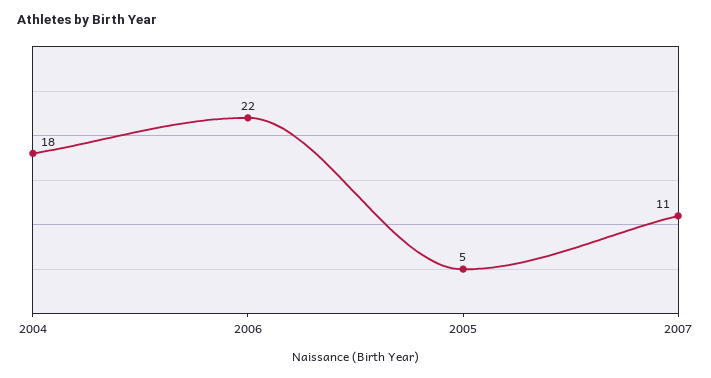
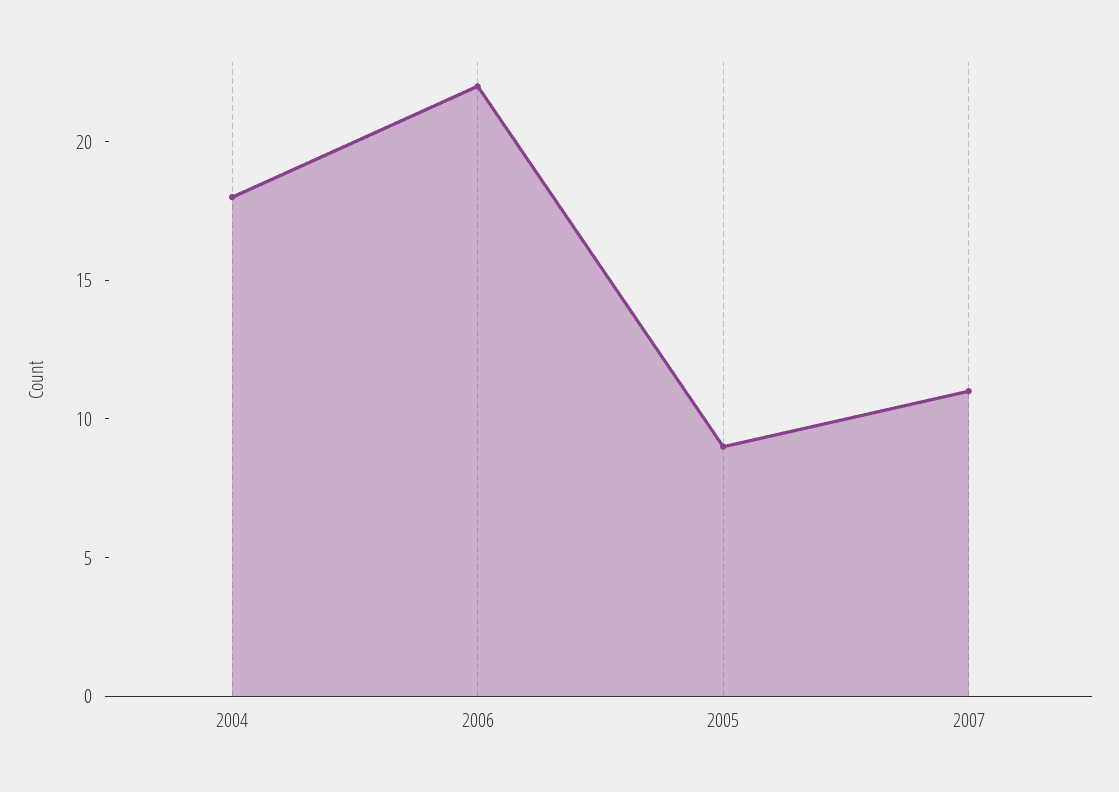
2005: 5 -> 9

